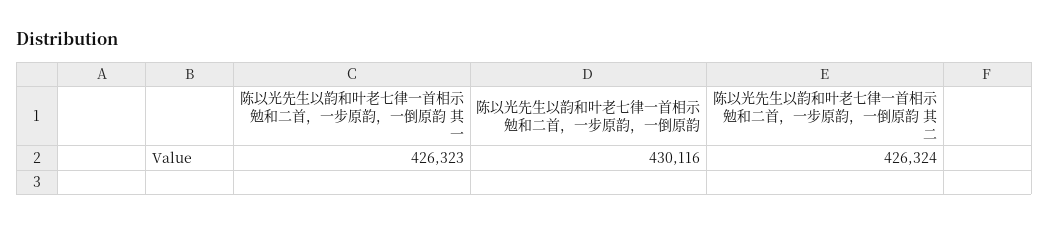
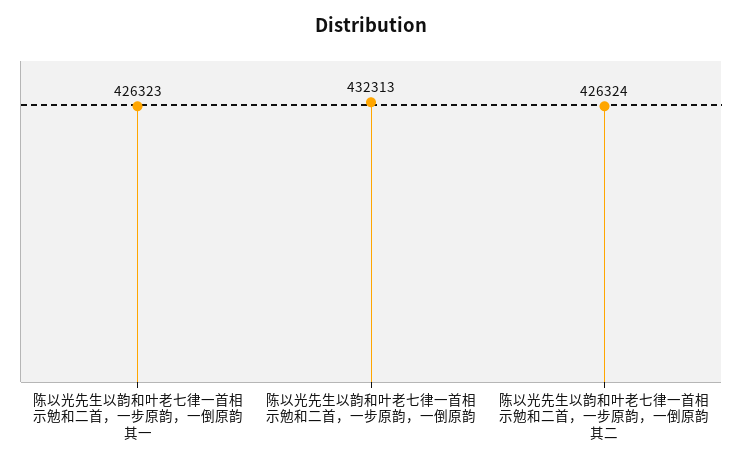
陈以光先生以韵和叶老七律一首相示勉和二首，一步原韵，一倒原韵: 430116 -> 432313

